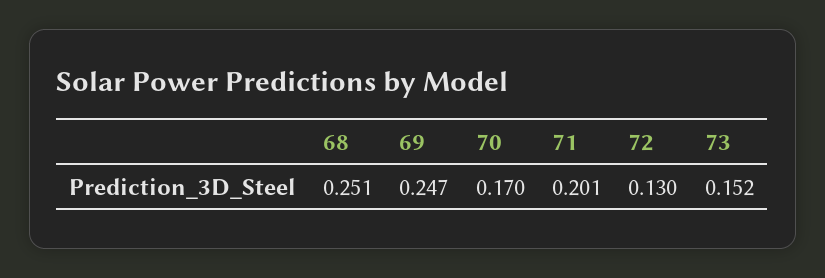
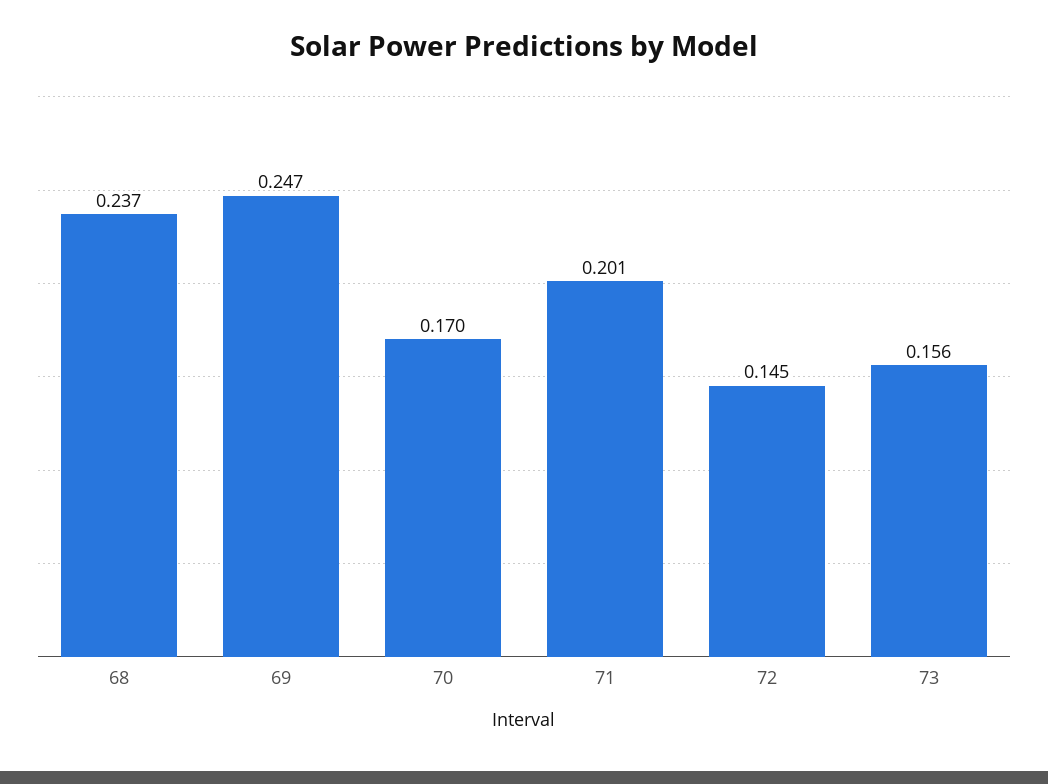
68: 0.251 -> 0.237
72: 0.13 -> 0.145
73: 0.152 -> 0.156

